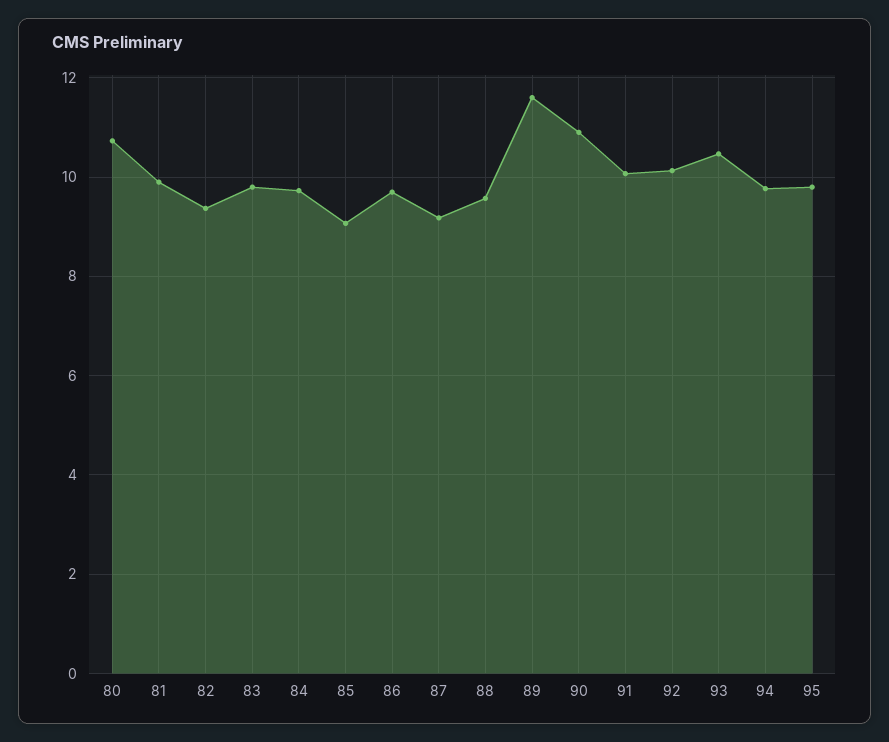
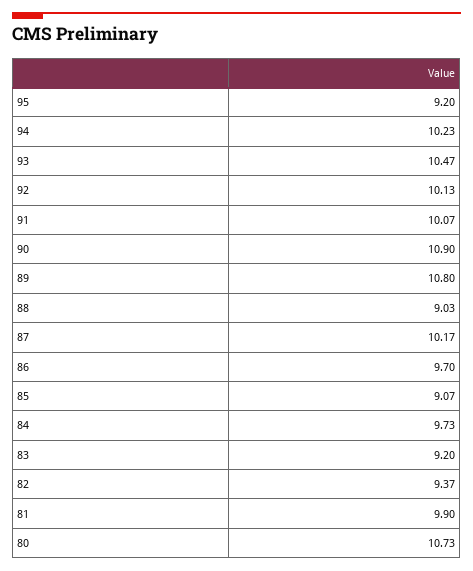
83: 9.8 -> 9.2
87: 9.2 -> 10.17
88: 9.6 -> 9.03
89: 11.6 -> 10.8
94: 9.8 -> 10.23
95: 9.8 -> 9.2

